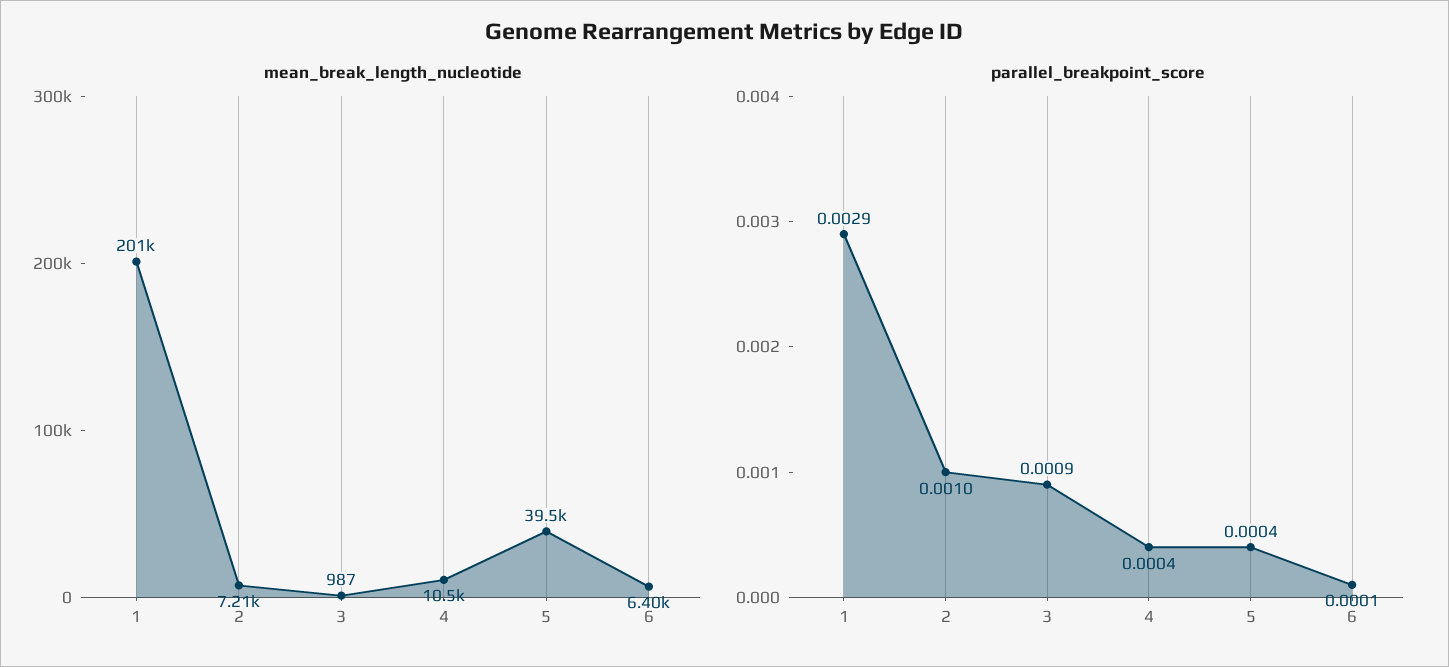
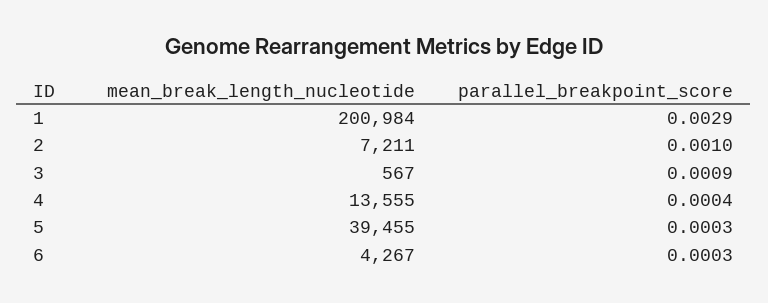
mean_break_length_nucleotide, 3: 987 -> 567
mean_break_length_nucleotide, 4: 10500 -> 13555
mean_break_length_nucleotide, 6: 6400 -> 4267
parallel_breakpoint_score, 5: 0.0004 -> 0.0003
parallel_breakpoint_score, 6: 0.0001 -> 0.0003

